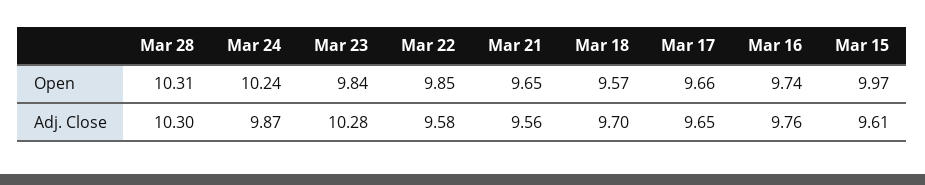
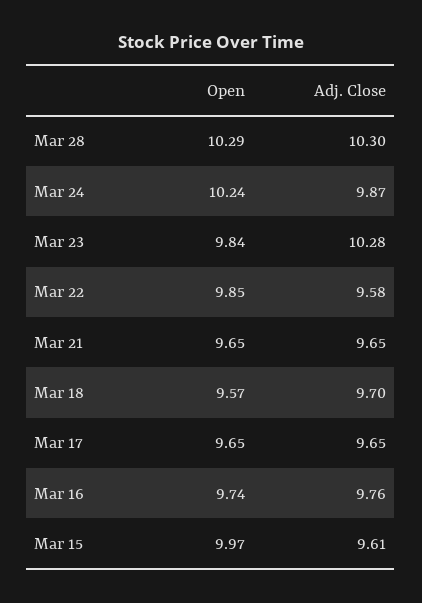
Mar 28, Open: 10.31 -> 10.29
Mar 17, Open: 9.66 -> 9.65
Mar 21, Adj. Close: 9.56 -> 9.65

